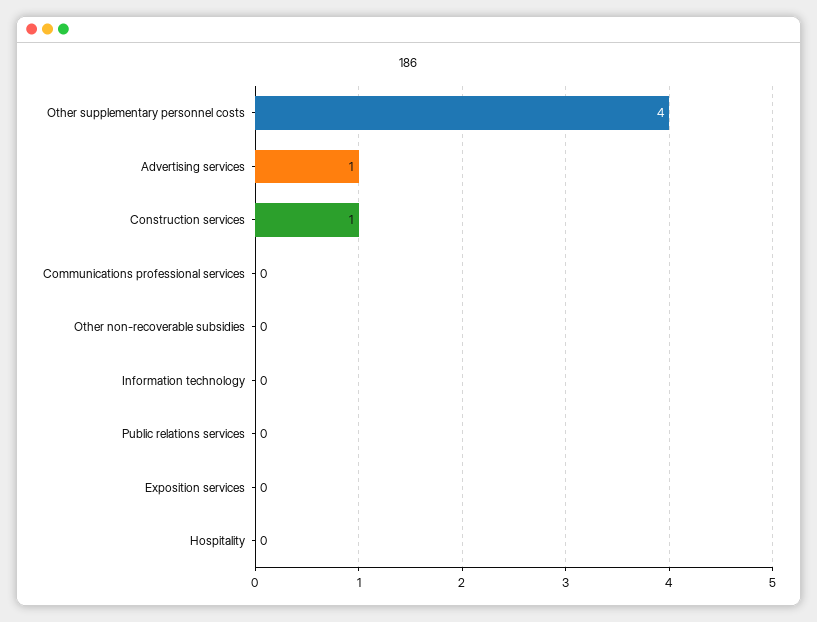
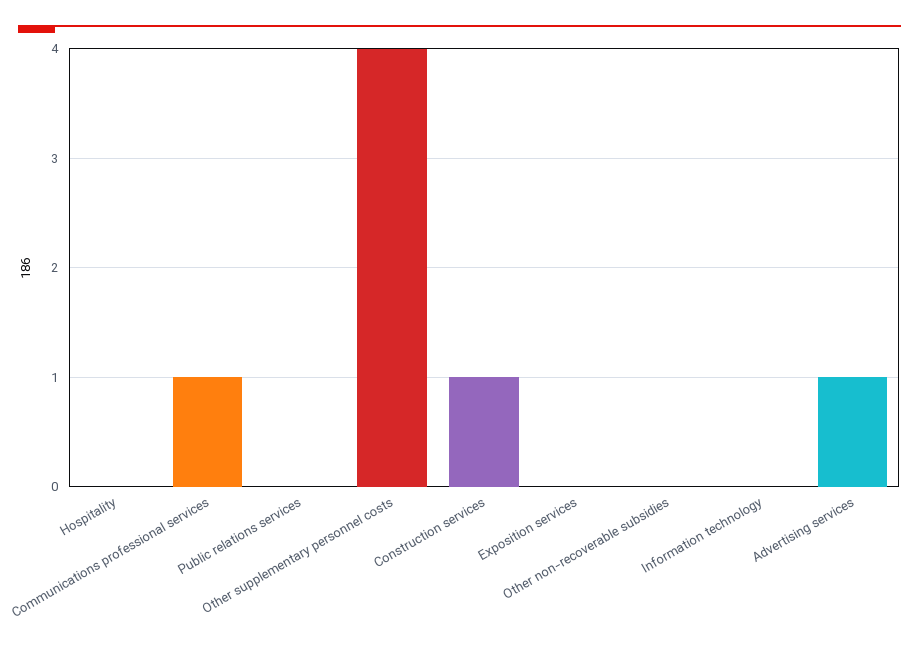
Communications professional services: 0 -> 1

